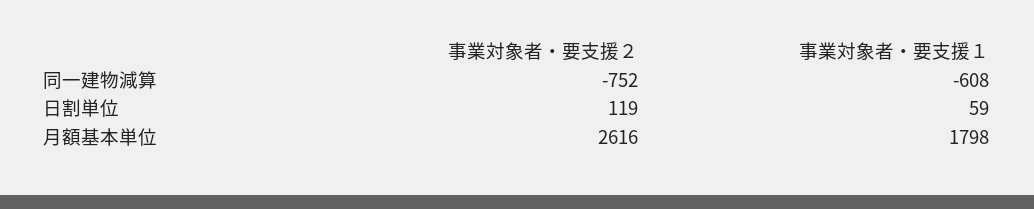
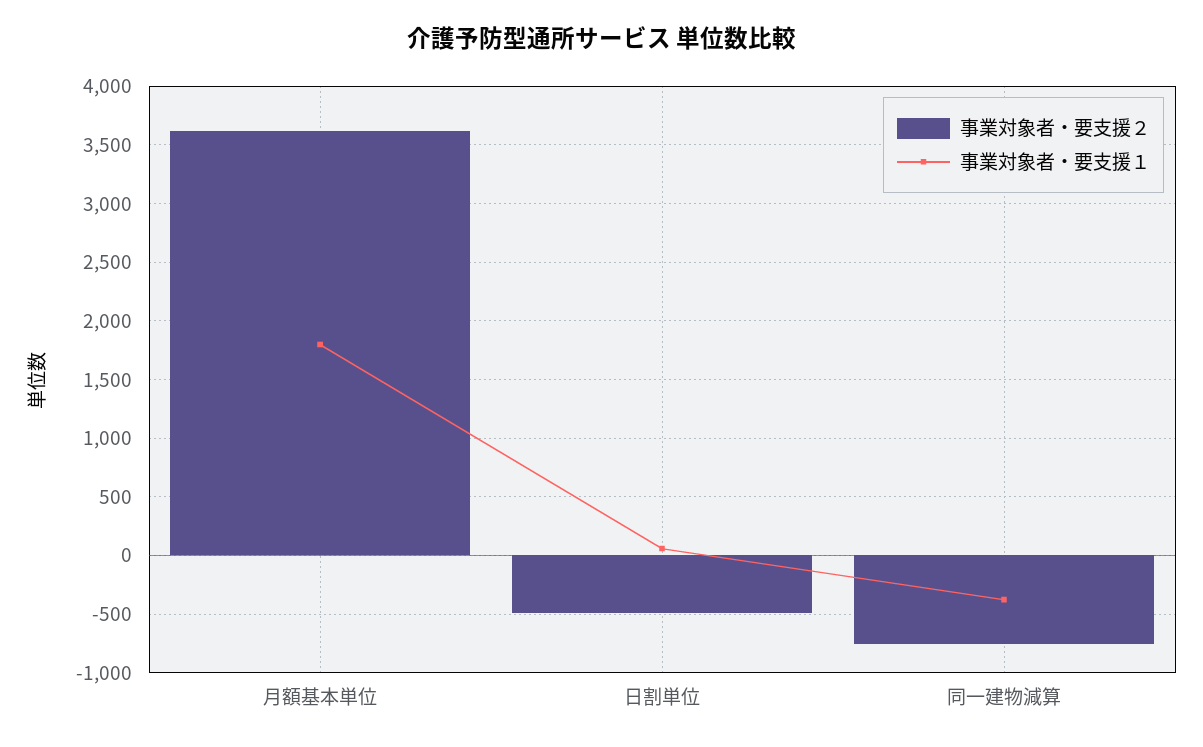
事業対象者・要支援１, 同一建物減算: -608 -> -400
事業対象者・要支援２, 日割単位: 119 -> -500
事業対象者・要支援２, 月額基本単位: 2616 -> 3600

